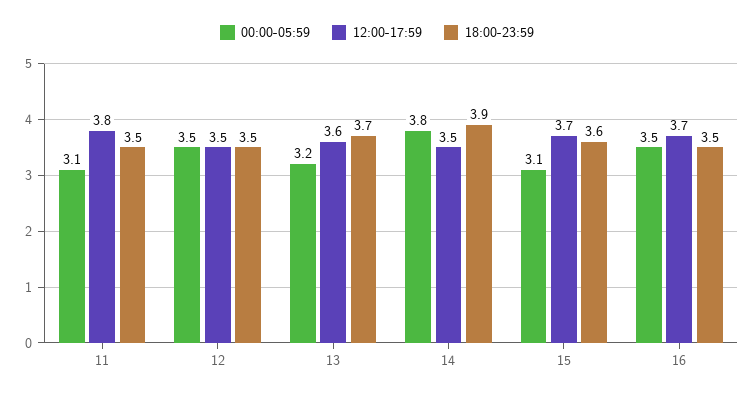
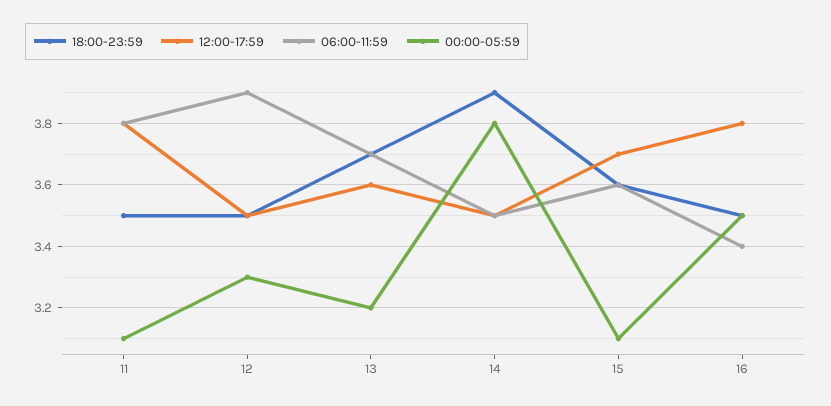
00:00-05:59, 12: 3.5 -> 3.3
12:00-17:59, 16: 3.7 -> 3.8
06:00-11:59, 11: none -> 3.8
06:00-11:59, 12: none -> 3.9
06:00-11:59, 13: none -> 3.7
06:00-11:59, 14: none -> 3.5
06:00-11:59, 15: none -> 3.6
06:00-11:59, 16: none -> 3.4

